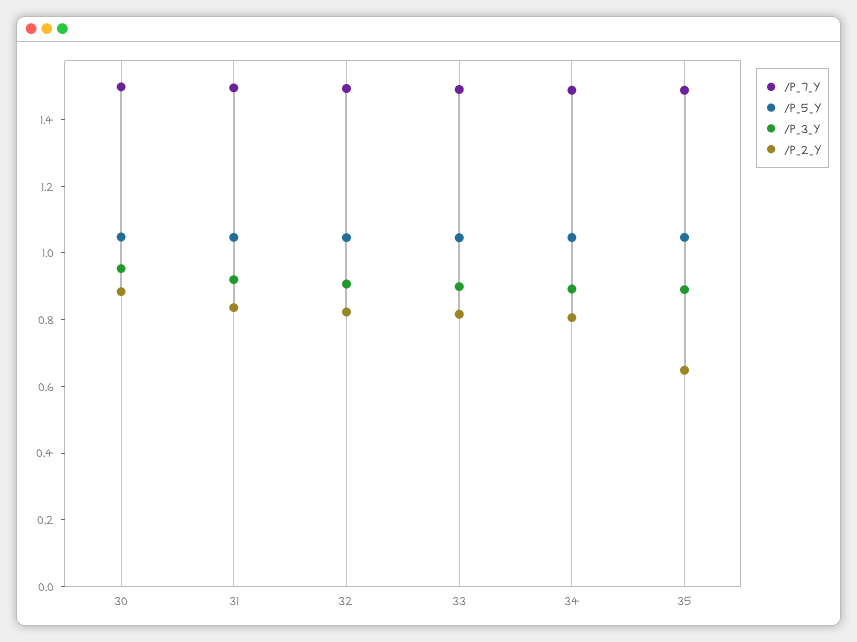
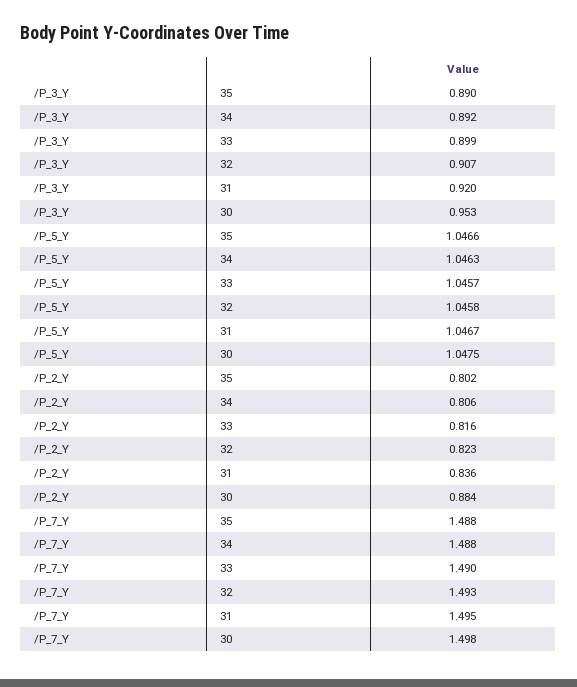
/P_2_Y, 35: 0.65 -> 0.802

